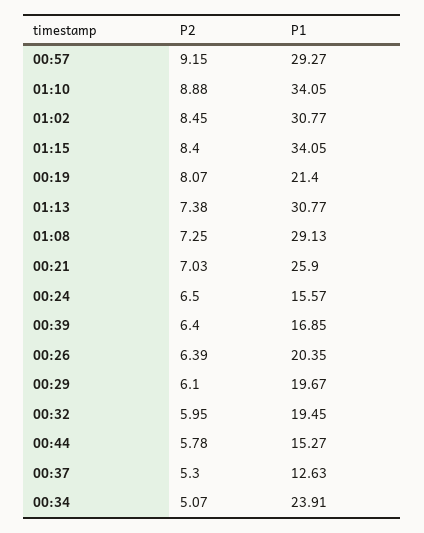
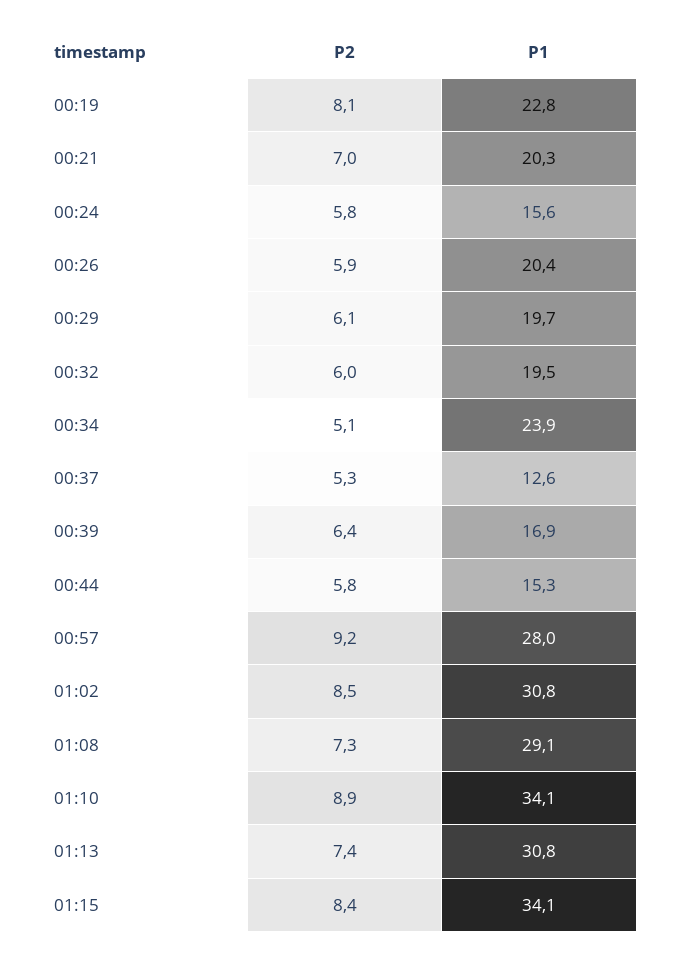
P1, 00:57: 29.27 -> 28
P1, 00:19: 21.4 -> 22.8
P1, 00:21: 25.9 -> 20.3
P2, 00:24: 6.5 -> 5.8
P2, 00:26: 6.39 -> 5.9

